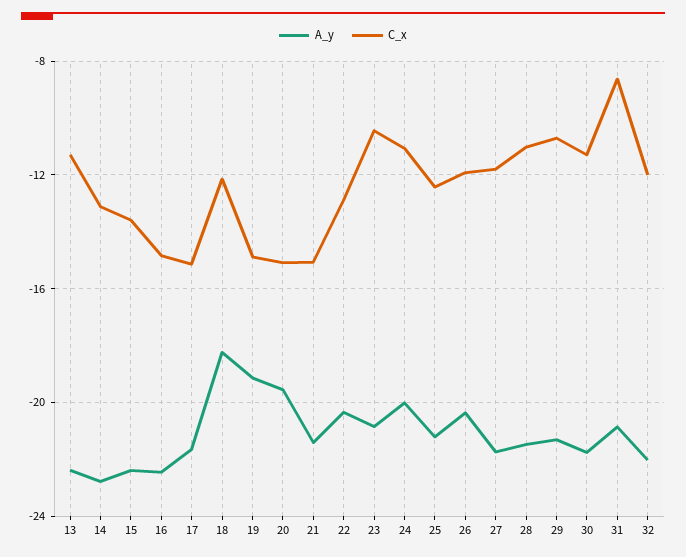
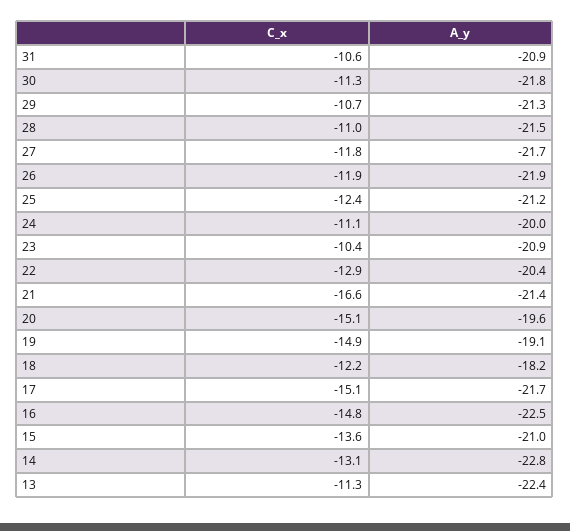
A_y, 15: -22.5 -> -21
C_x, 21: -15 -> -16.6
A_y, 26: -20.5 -> -21.9
C_x, 31: -8.5 -> -10.6
A_y, 32: -22 -> none
C_x, 32: -12 -> none

